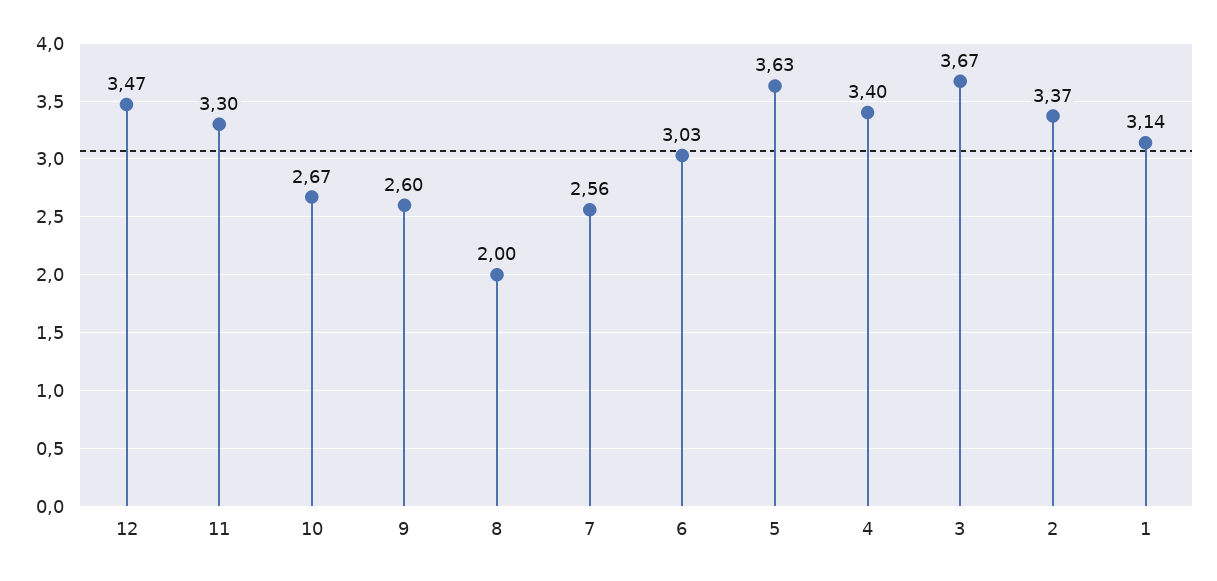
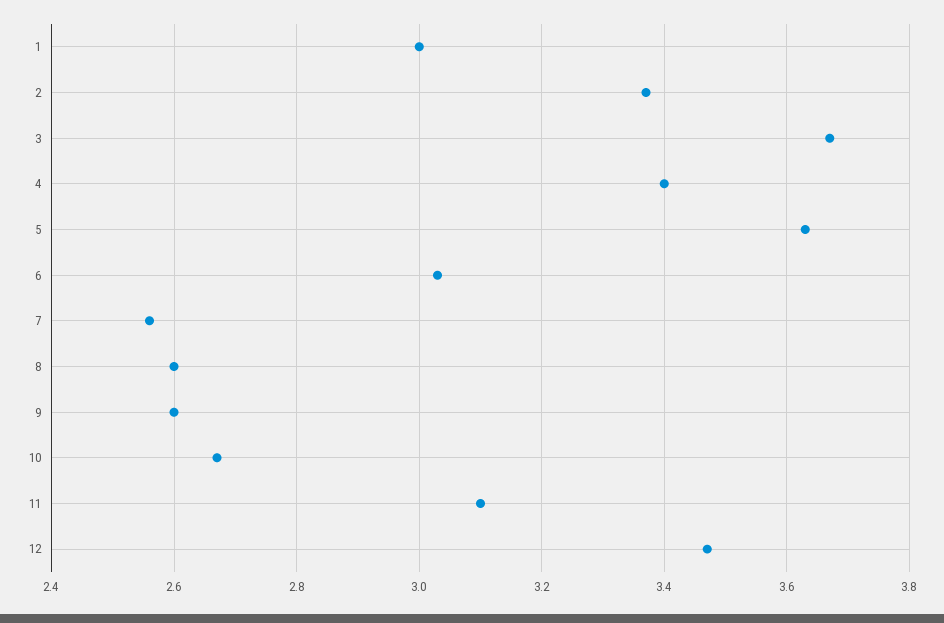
11: 3.3 -> 3.1
8: 2 -> 2.6
1: 3.14 -> 3

